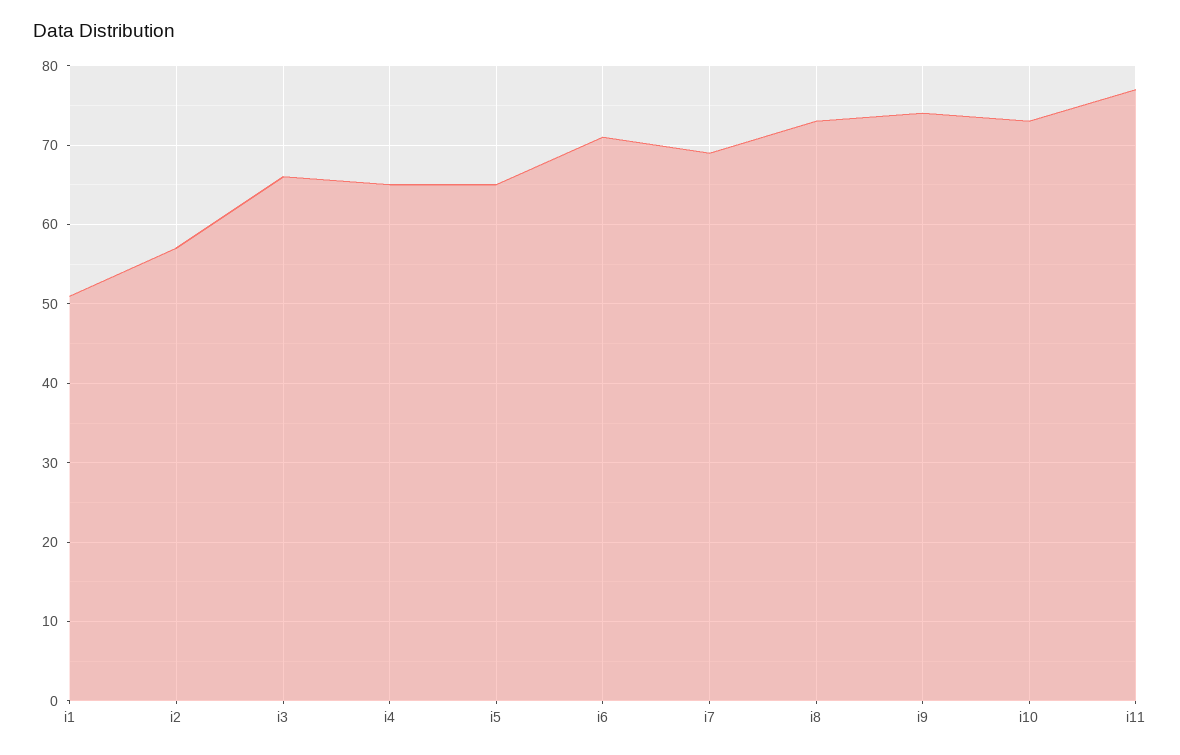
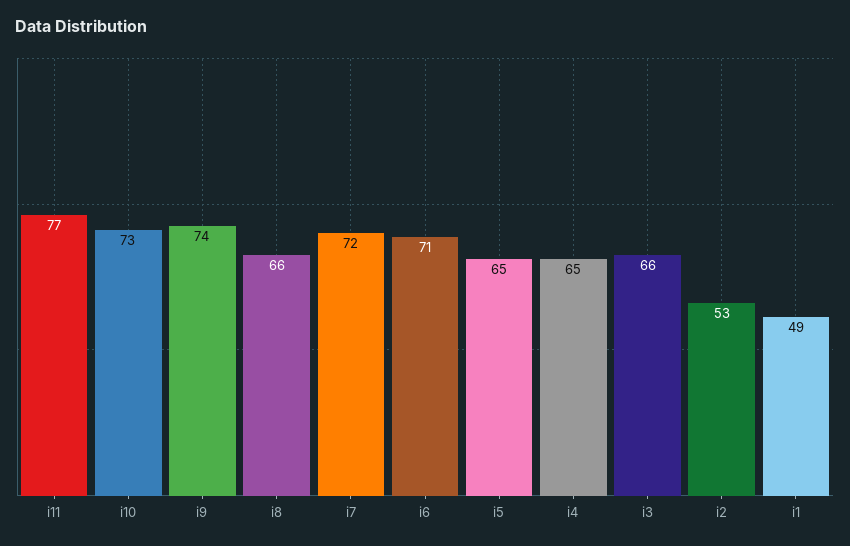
i1: 51 -> 49
i2: 57 -> 53
i7: 69 -> 72
i8: 73 -> 66

